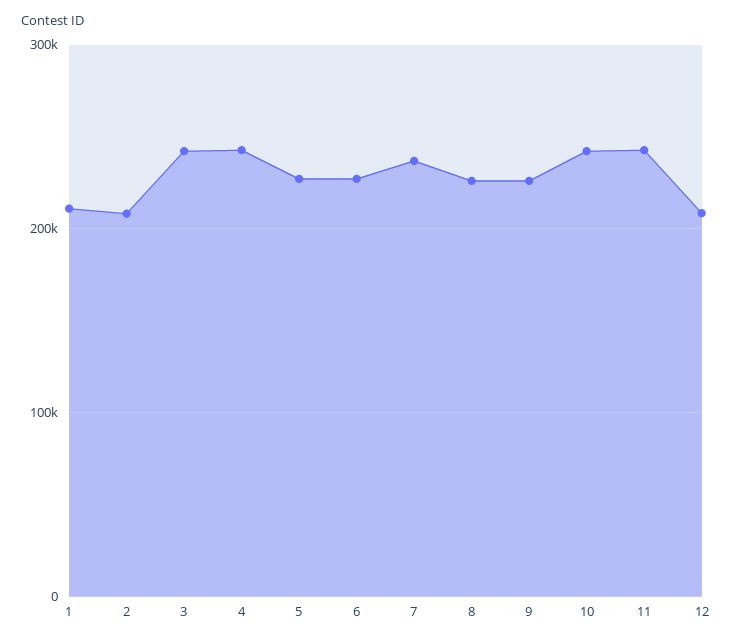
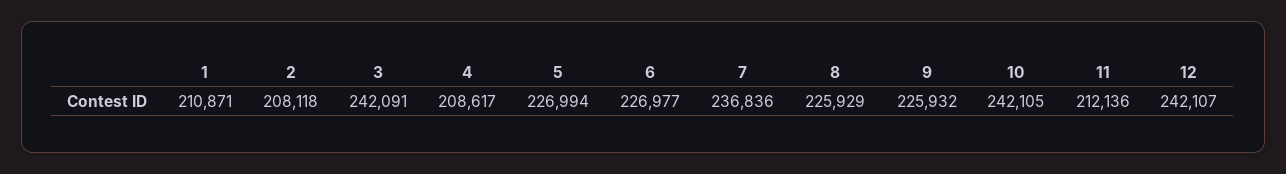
4: 240000 -> 208617
11: 240000 -> 212136
12: 210000 -> 242107

